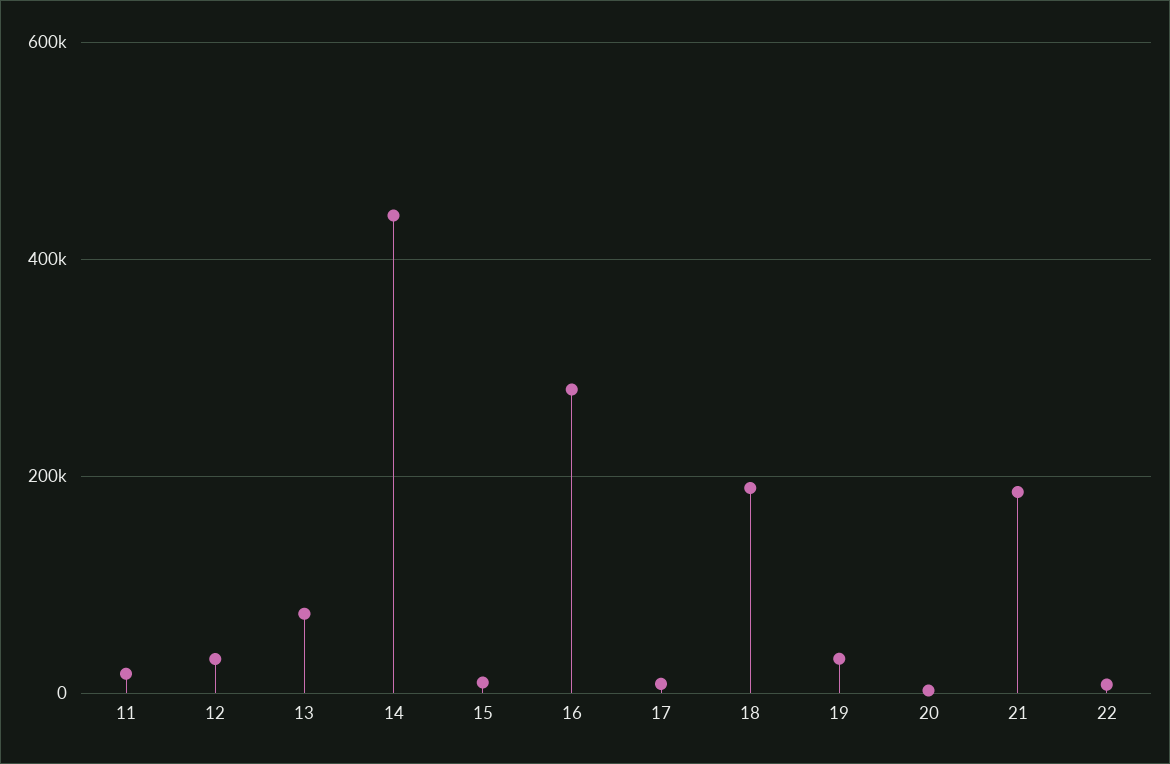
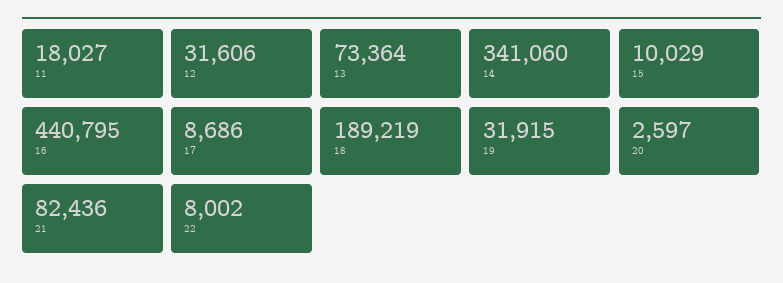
14: 440000 -> 341060
16: 280000 -> 440795
21: 180000 -> 82436

